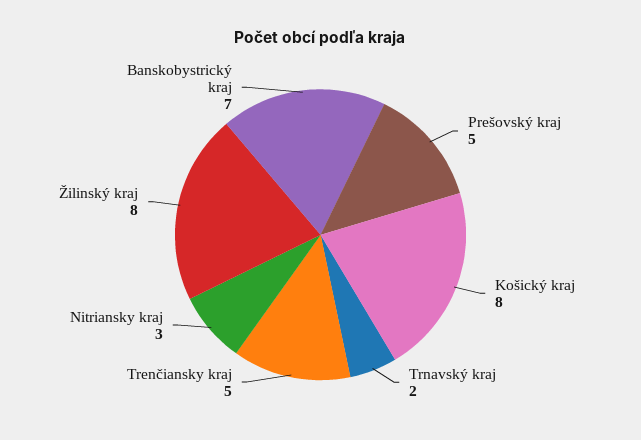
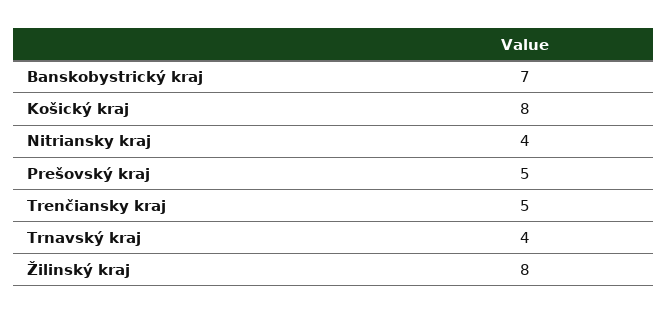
Trnavský kraj: 2 -> 4
Nitriansky kraj: 3 -> 4

